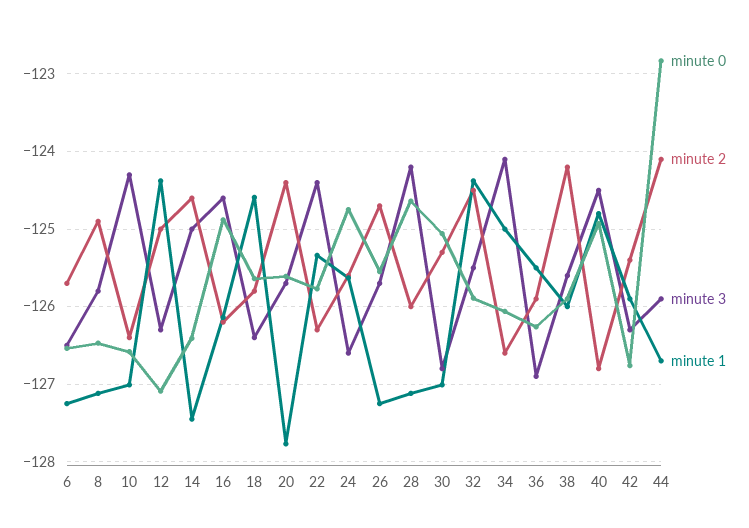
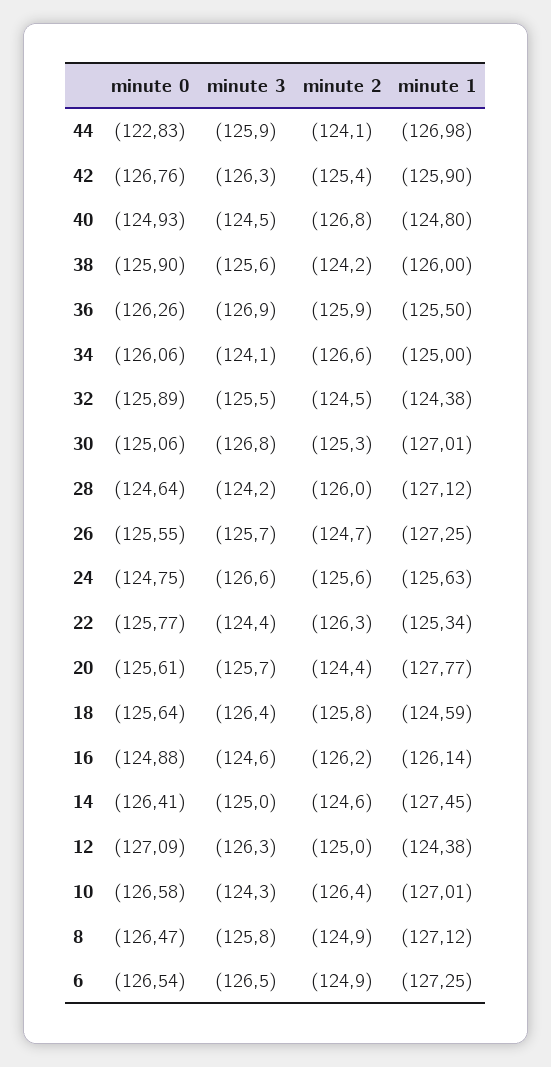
minute 2, 6: -125.7 -> -124.9
minute 1, 44: -126.7 -> -126.98

